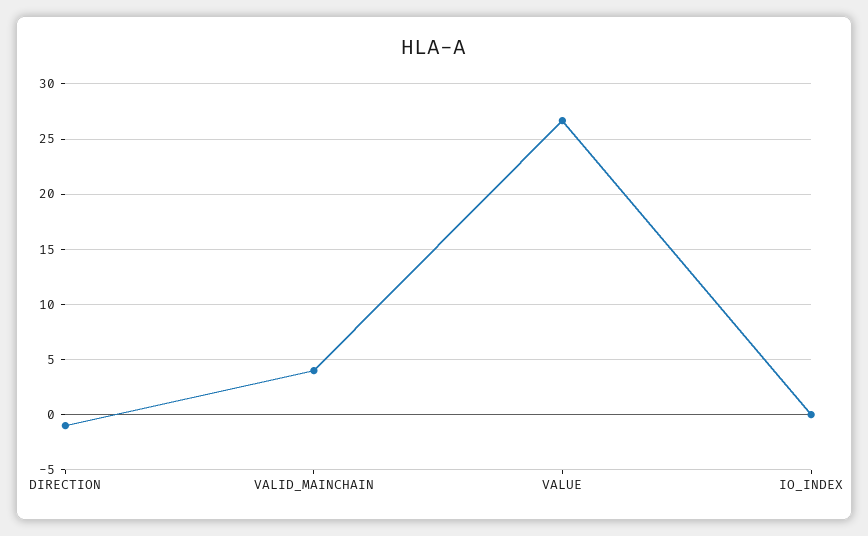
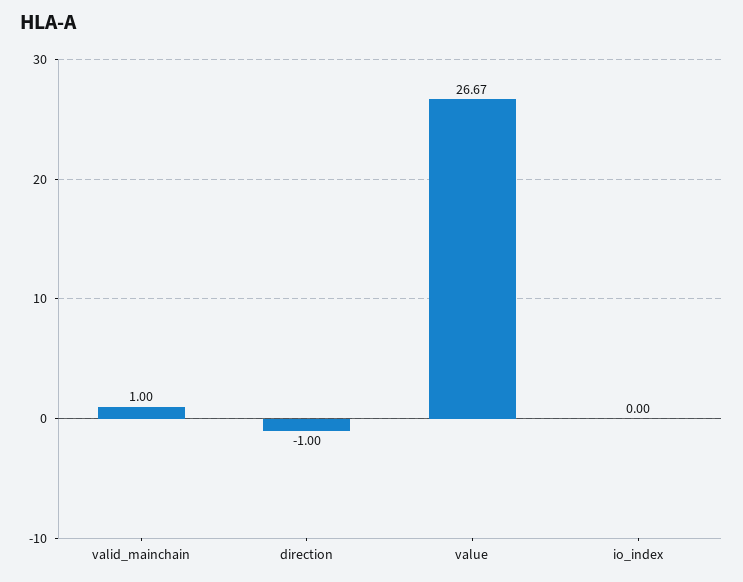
VALID_MAINCHAIN: 4 -> 1

